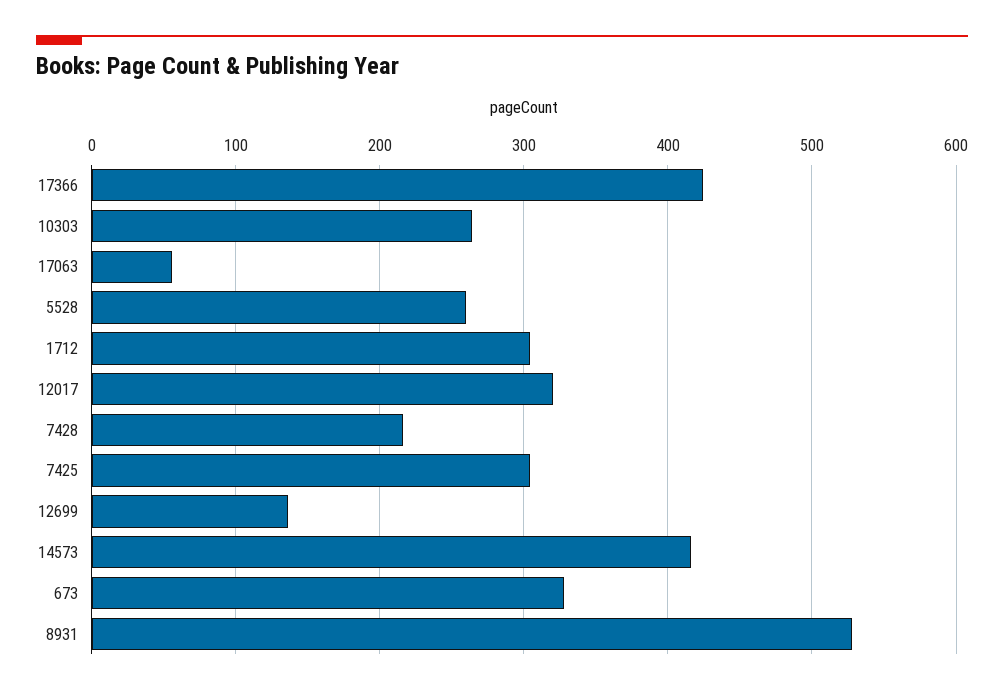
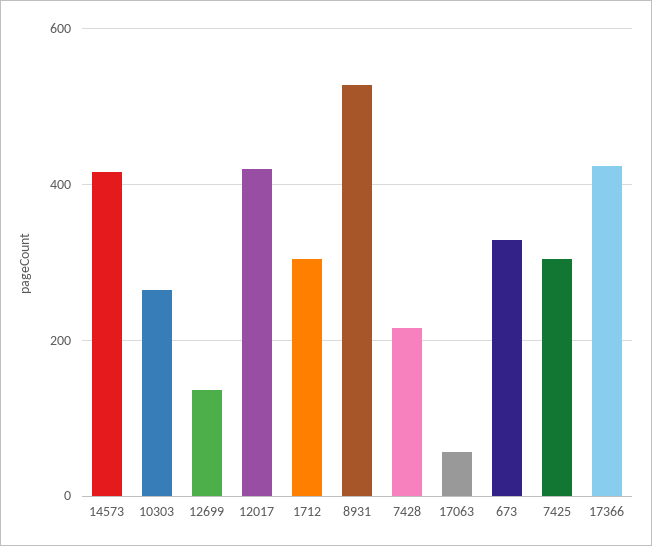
5528: 260 -> none
12017: 320 -> 420

